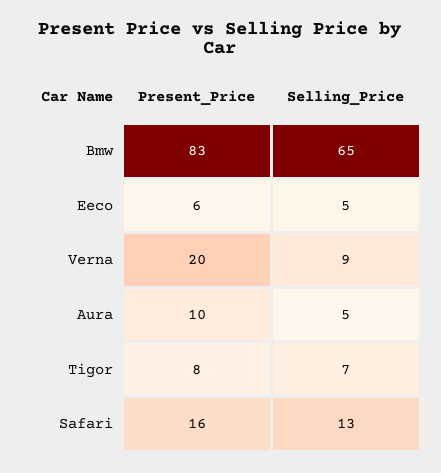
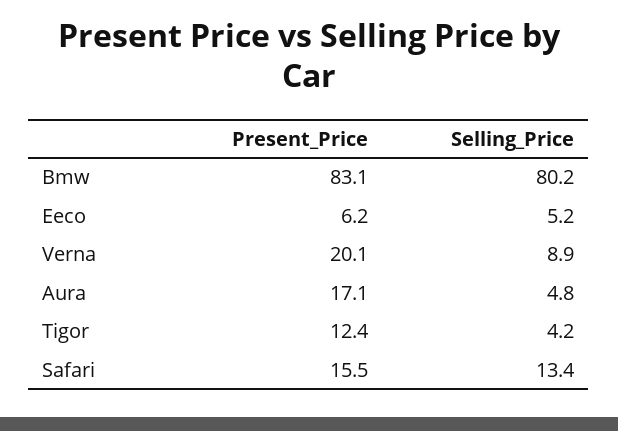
Selling_Price, Bmw: 65 -> 80.2
Present_Price, Aura: 10 -> 17.1
Present_Price, Tigor: 8 -> 12.4
Selling_Price, Tigor: 7 -> 4.2

